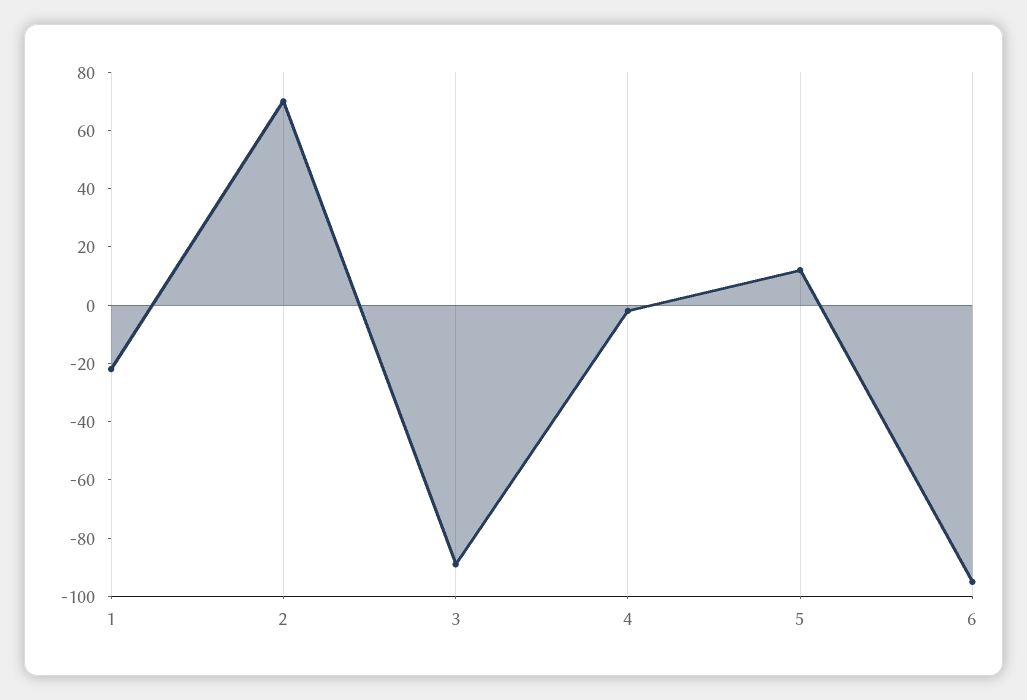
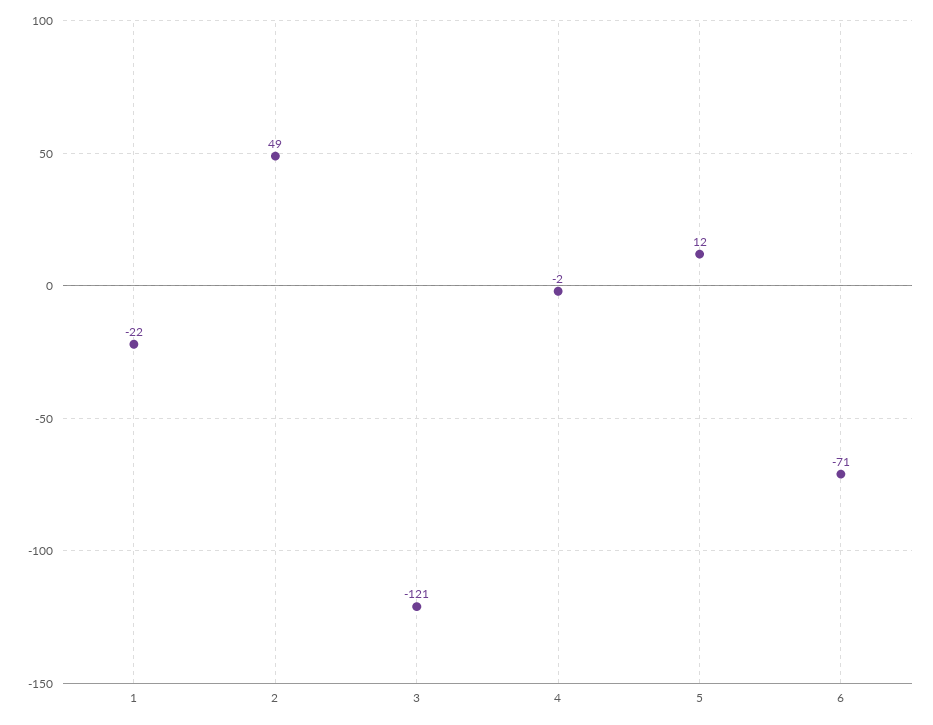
2: 70 -> 49
3: -90 -> -121
6: -95 -> -71

